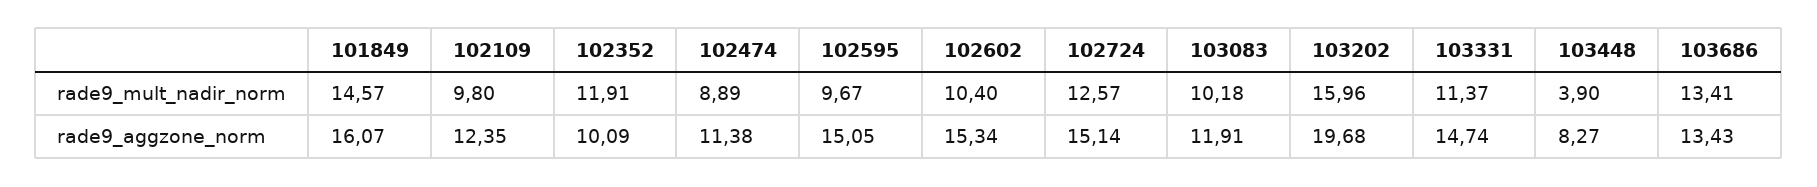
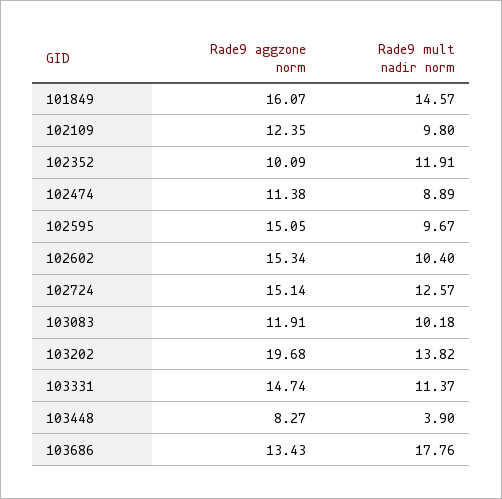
103202, rade9_mult_nadir_norm: 15.96 -> 13.82
103686, rade9_mult_nadir_norm: 13.41 -> 17.76

